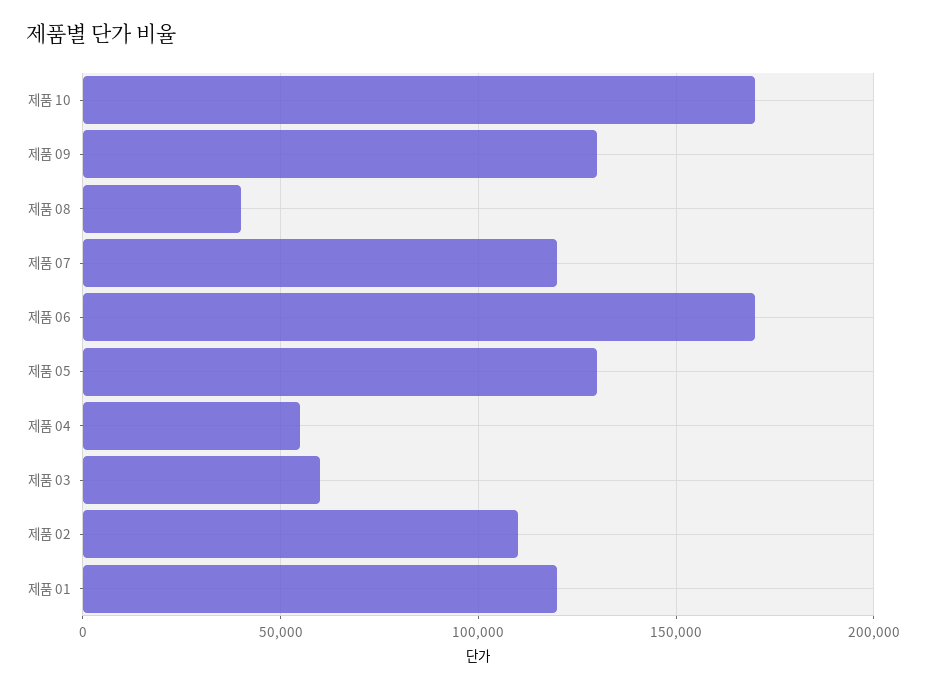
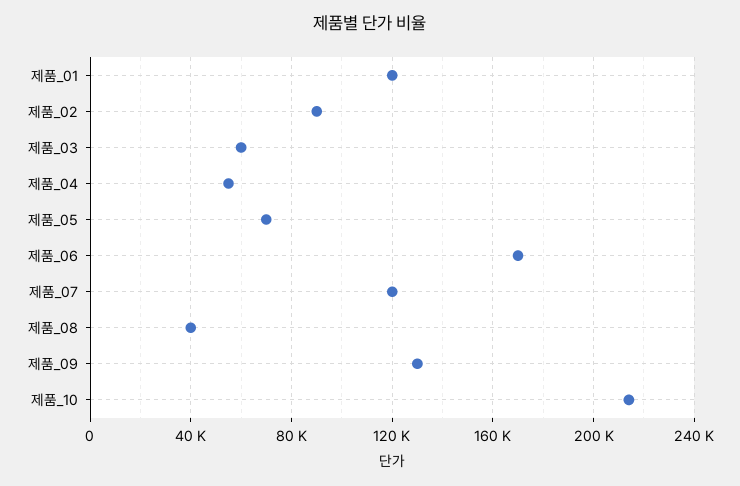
제품 10: 170000 -> 215000
제품 05: 130000 -> 70000
제품 02: 110000 -> 90000

